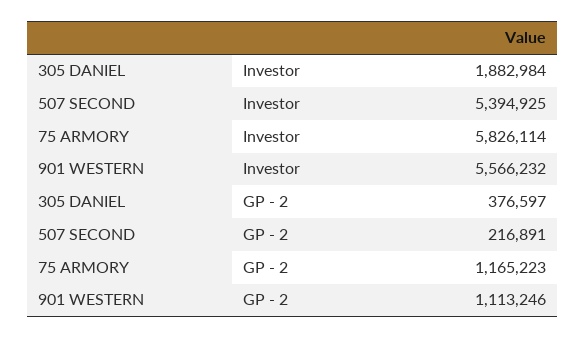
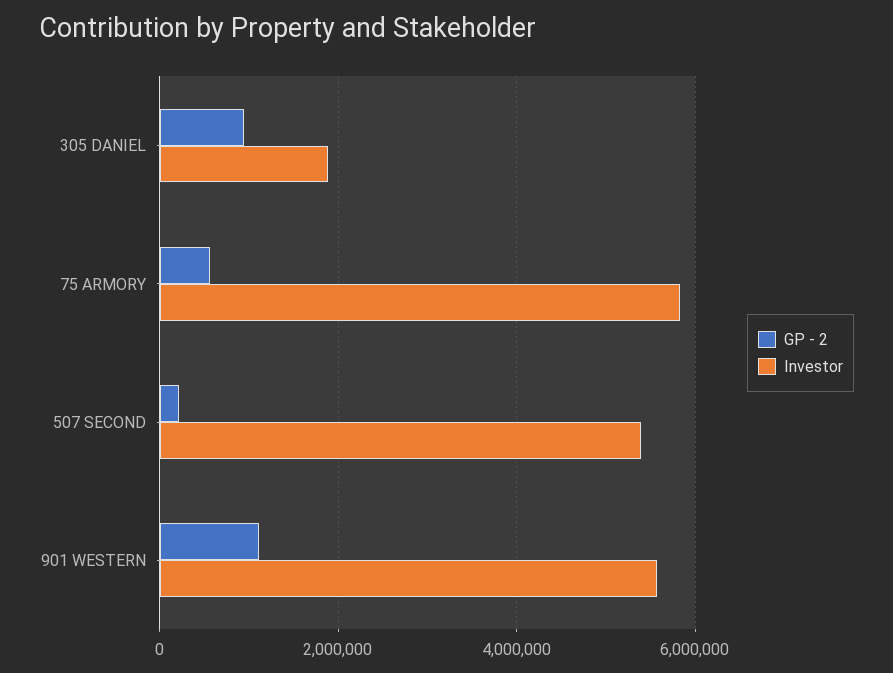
GP - 2, 305 DANIEL: 376597 -> 1000000
GP - 2, 75 ARMORY: 1165223 -> 600000

